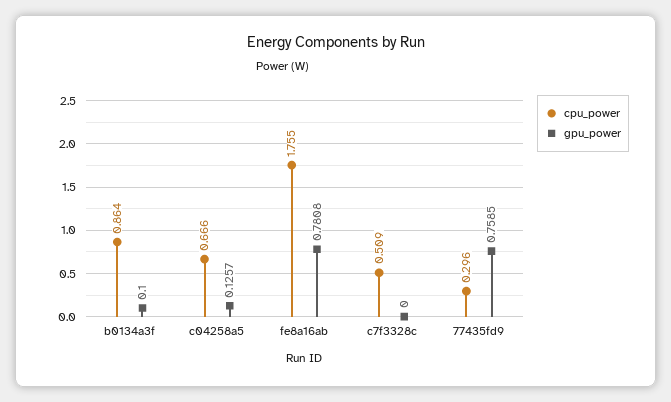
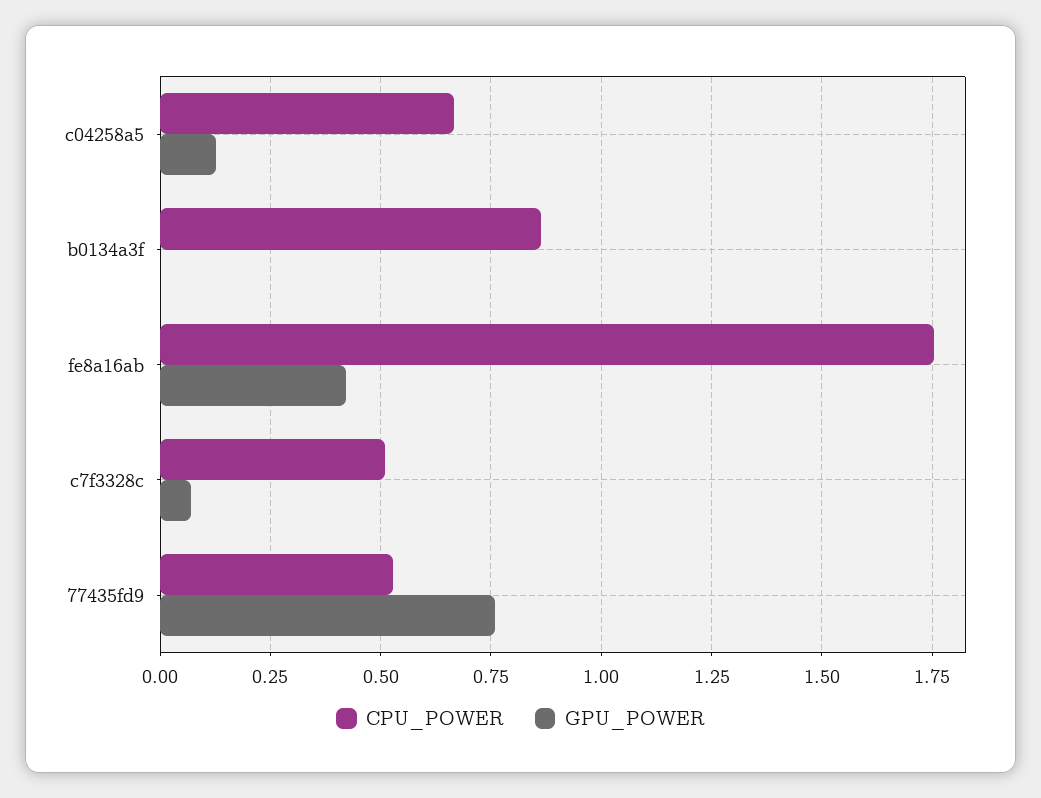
gpu_power, b0134a3f: 0.1 -> 0
gpu_power, fe8a16ab: 0.7808 -> 0.425
gpu_power, c7f3328c: 0 -> 0.075
cpu_power, 77435fd9: 0.296 -> 0.525

